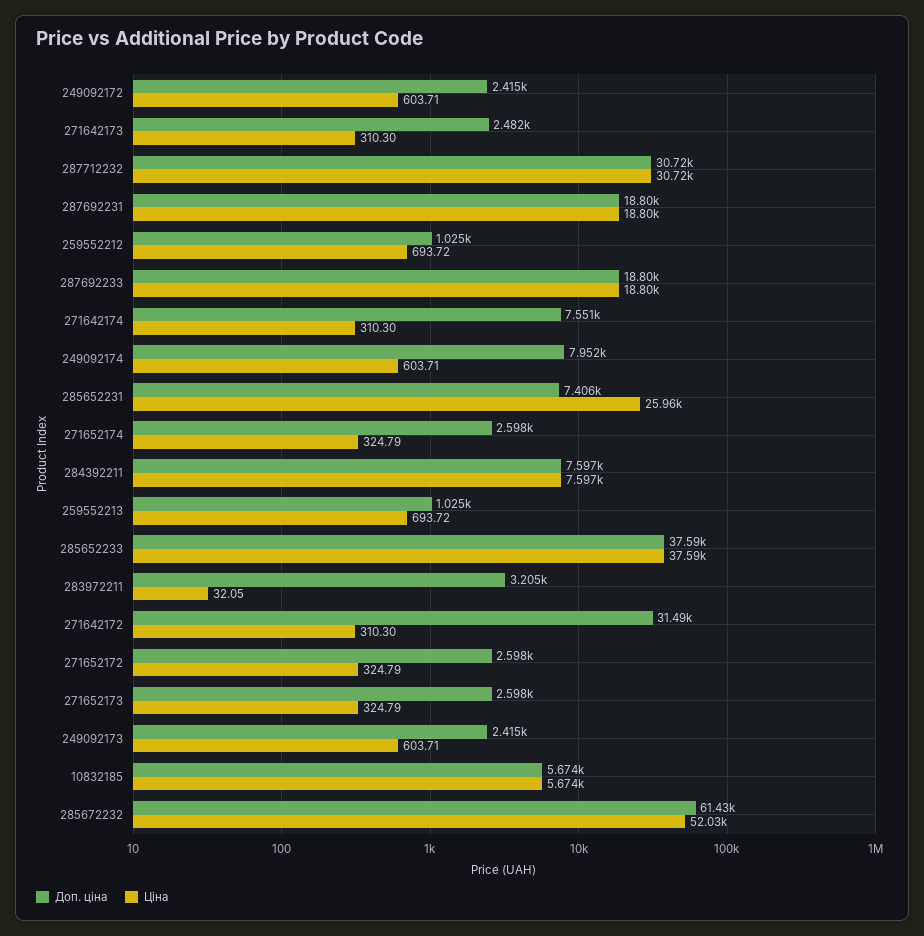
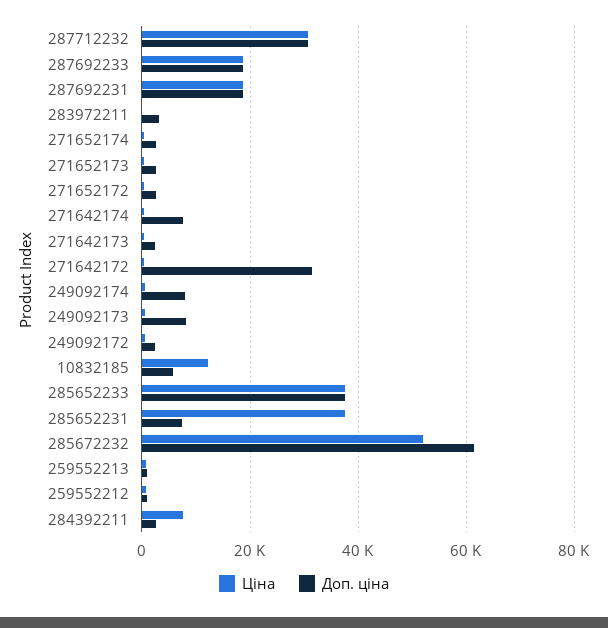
Ціна, 285652231: 25960 -> 38000
Доп. ціна, 284392211: 7597 -> 2000
Доп. ціна, 249092173: 2415 -> 8000
Ціна, 10832185: 5674 -> 12000

